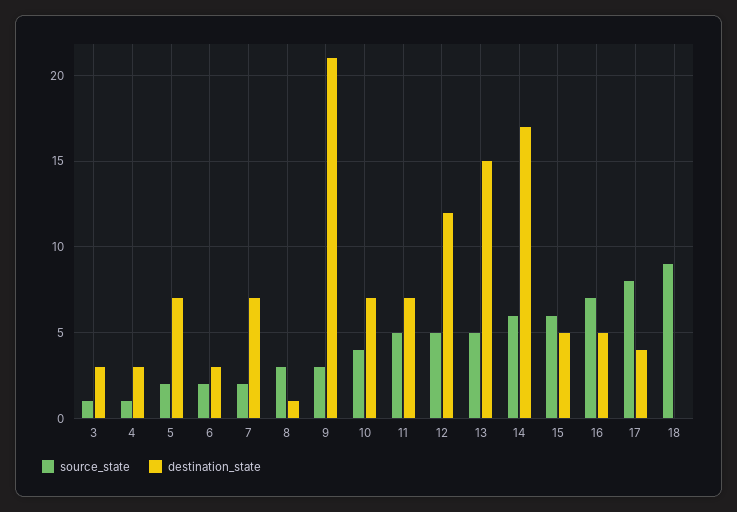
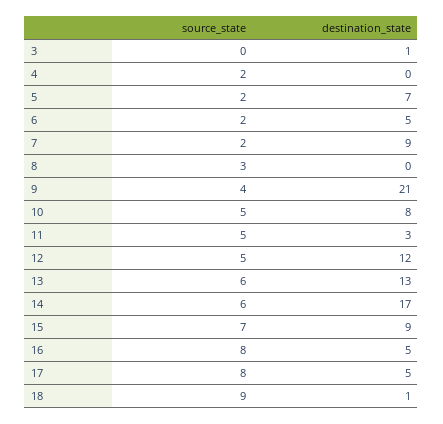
source_state, 3: 1 -> 0
destination_state, 3: 3 -> 1
source_state, 4: 1 -> 2
destination_state, 4: 3 -> 0
destination_state, 6: 3 -> 5
destination_state, 7: 7 -> 9
destination_state, 8: 1 -> 0
source_state, 9: 3 -> 4
source_state, 10: 4 -> 5
destination_state, 10: 7 -> 8
destination_state, 11: 7 -> 3
source_state, 13: 5 -> 6
destination_state, 13: 15 -> 13
source_state, 15: 6 -> 7
destination_state, 15: 5 -> 9
source_state, 16: 7 -> 8
destination_state, 17: 4 -> 5
destination_state, 18: 0 -> 1

